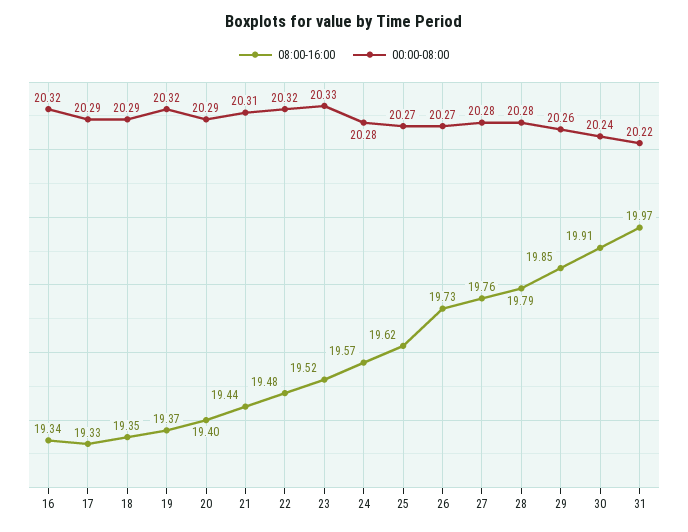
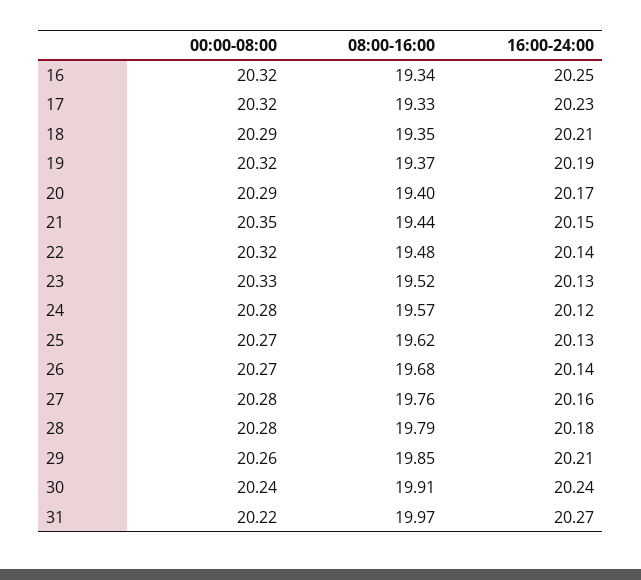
00:00-08:00, 17: 20.29 -> 20.32
00:00-08:00, 21: 20.31 -> 20.35
08:00-16:00, 26: 19.73 -> 19.68
16:00-24:00, 16: none -> 20.25
16:00-24:00, 17: none -> 20.23
16:00-24:00, 18: none -> 20.21
16:00-24:00, 19: none -> 20.19
16:00-24:00, 20: none -> 20.17
16:00-24:00, 21: none -> 20.15
16:00-24:00, 22: none -> 20.14
16:00-24:00, 23: none -> 20.13
16:00-24:00, 24: none -> 20.12
16:00-24:00, 25: none -> 20.13
16:00-24:00, 26: none -> 20.14
16:00-24:00, 27: none -> 20.16
16:00-24:00, 28: none -> 20.18
16:00-24:00, 29: none -> 20.21
16:00-24:00, 30: none -> 20.24
16:00-24:00, 31: none -> 20.27

